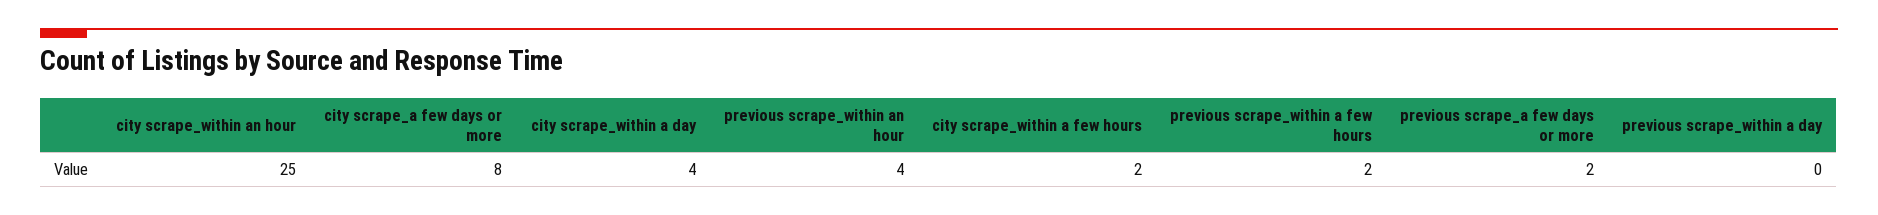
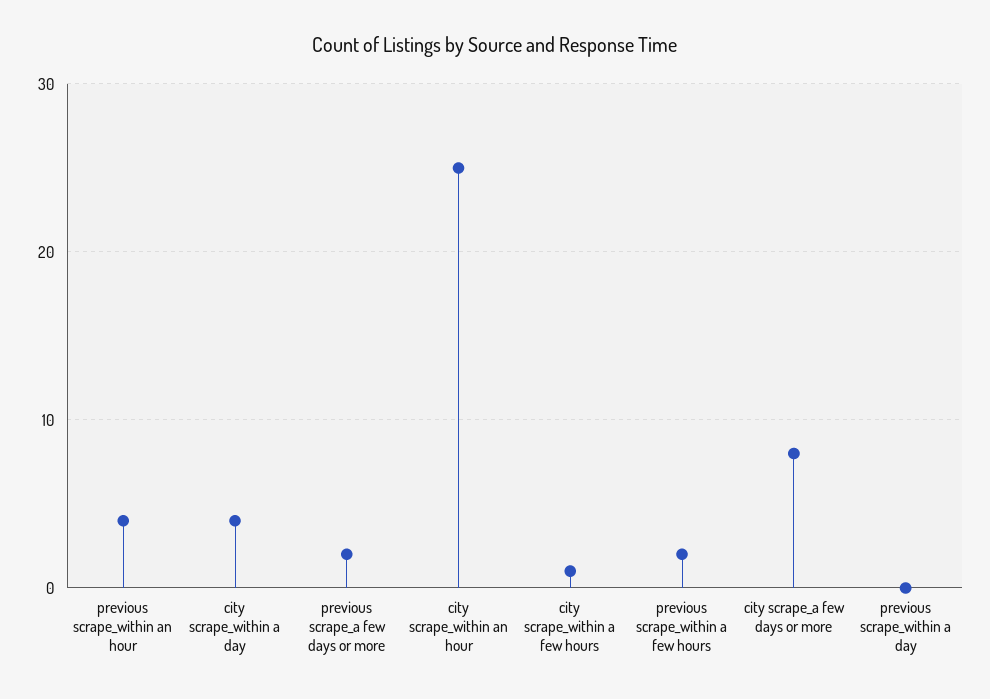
city scrape_within a few hours: 2 -> 1

